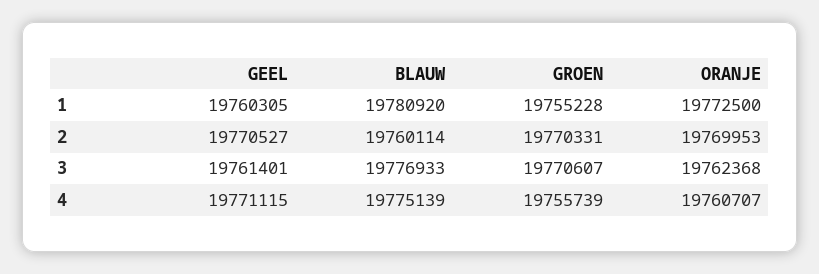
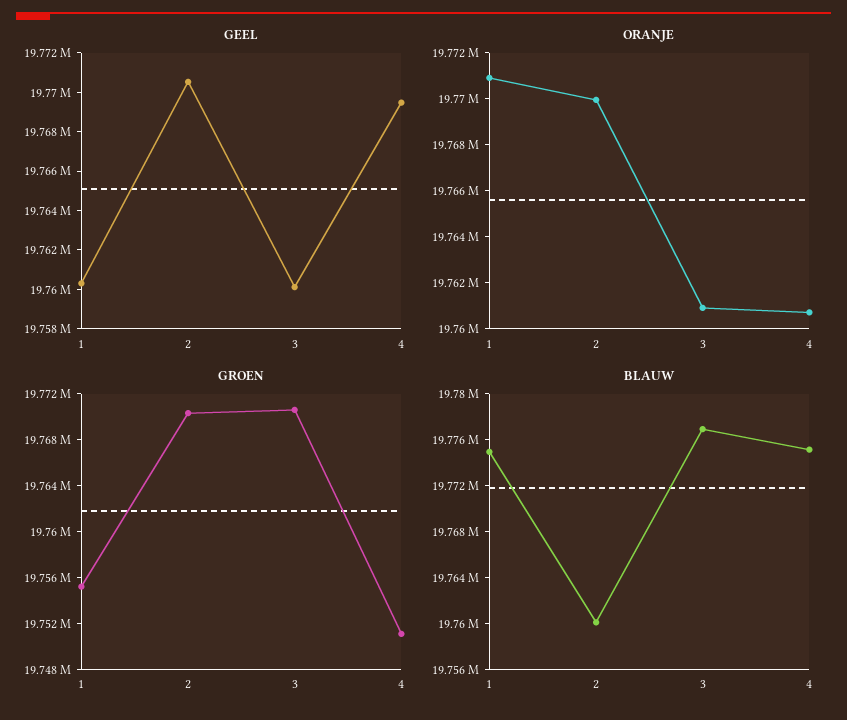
BLAUW, 1: 19780920 -> 19775000
ORANJE, 1: 19772500 -> 19771000
GEEL, 3: 19761401 -> 19760000
ORANJE, 3: 19762368 -> 19761000
GEEL, 4: 19771115 -> 19769500
GROEN, 4: 19755739 -> 19751000

